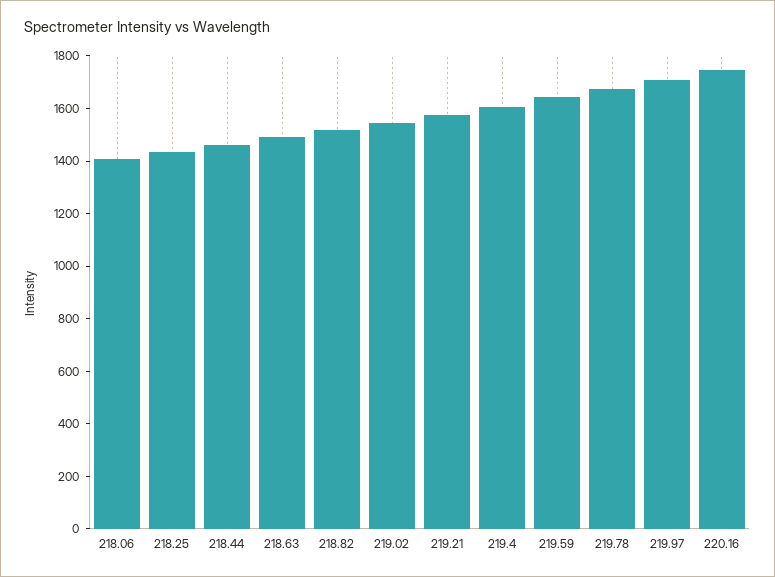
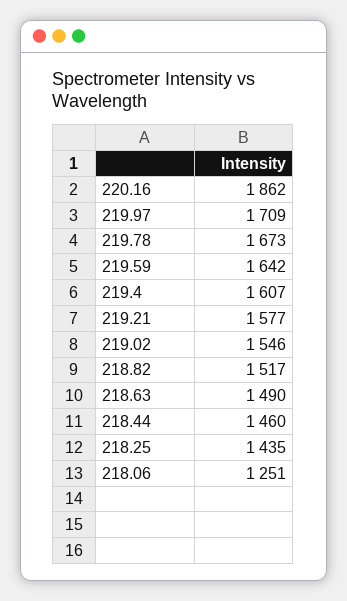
218.06: 1400 -> 1251
220.16: 1750 -> 1862

